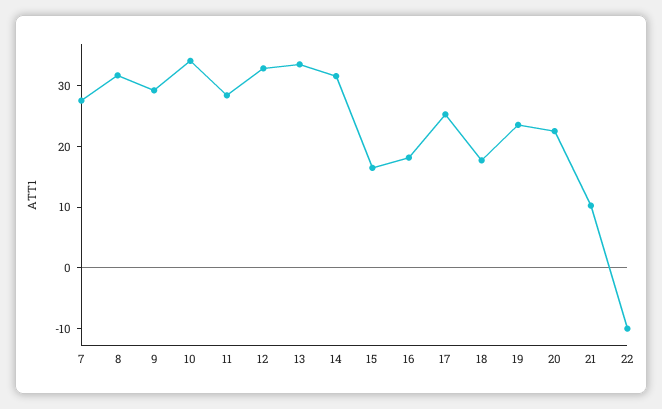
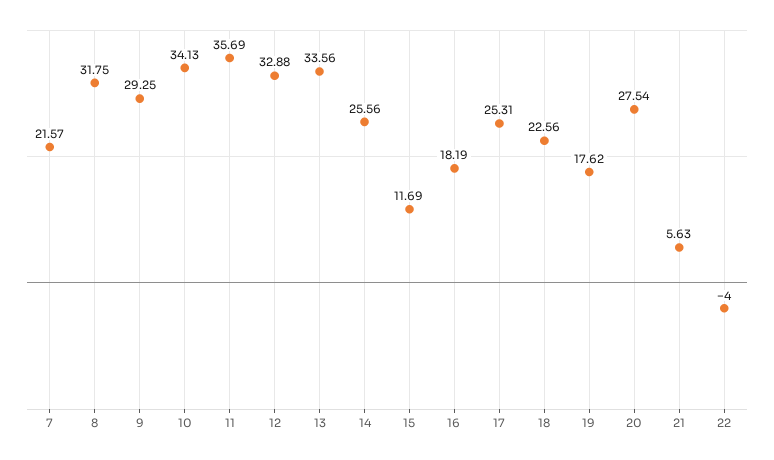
7: 28 -> 21.57
11: 28 -> 35.69
14: 32 -> 25.56
15: 16 -> 11.69
18: 18 -> 22.56
19: 24 -> 17.62
20: 22 -> 27.54
21: 10 -> 5.63
22: -10 -> -4

